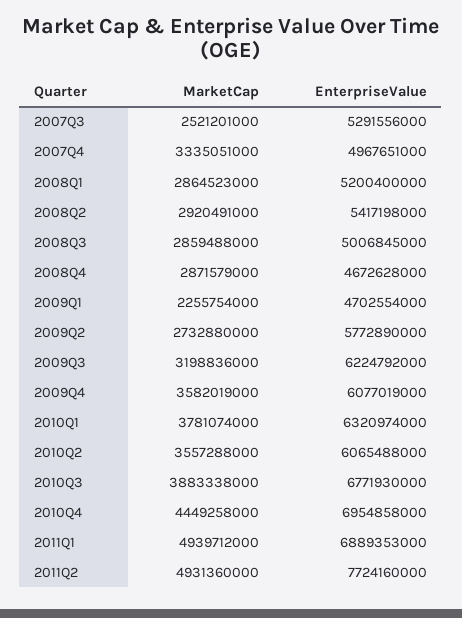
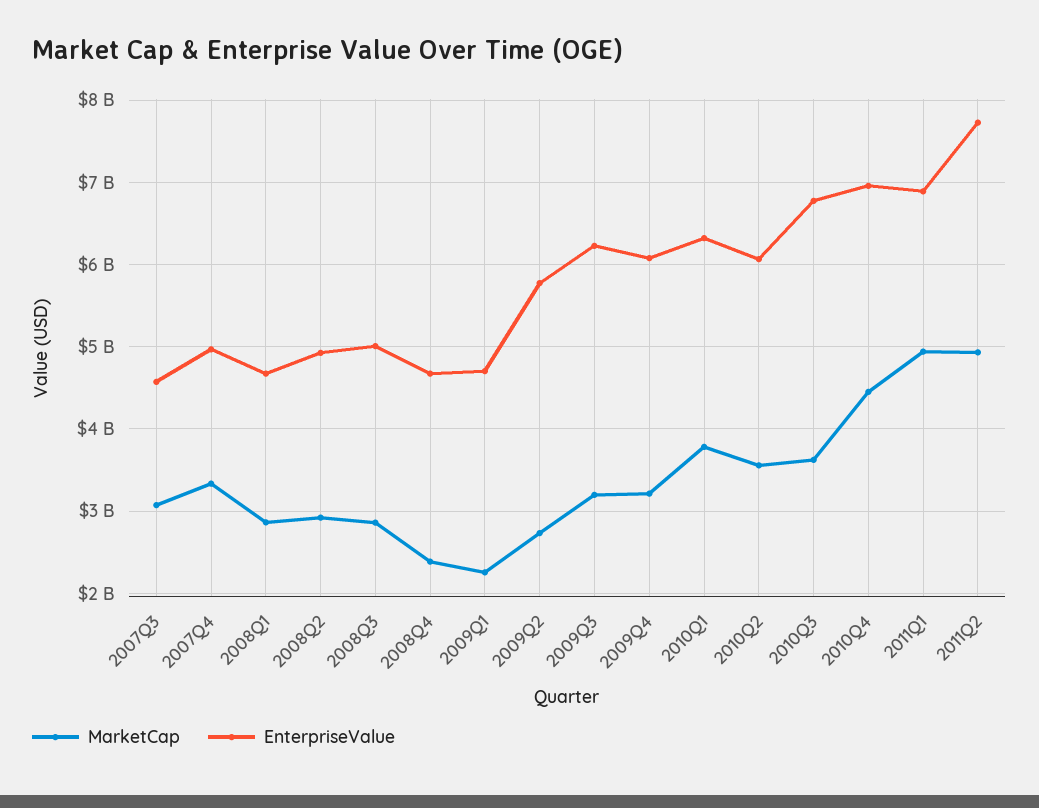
MarketCap, 2007Q3: 2521201000 -> 3100000000
EnterpriseValue, 2007Q3: 5291556000 -> 4600000000
EnterpriseValue, 2008Q1: 5200400000 -> 4700000000
EnterpriseValue, 2008Q2: 5417198000 -> 4900000000
MarketCap, 2008Q4: 2871579000 -> 2400000000
MarketCap, 2009Q4: 3582019000 -> 3200000000
MarketCap, 2010Q3: 3883338000 -> 3600000000

